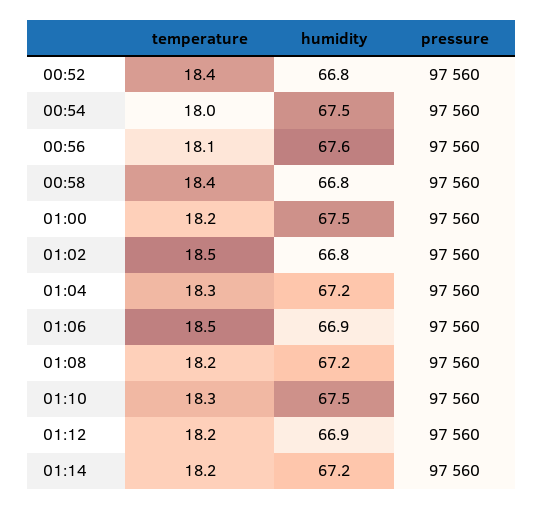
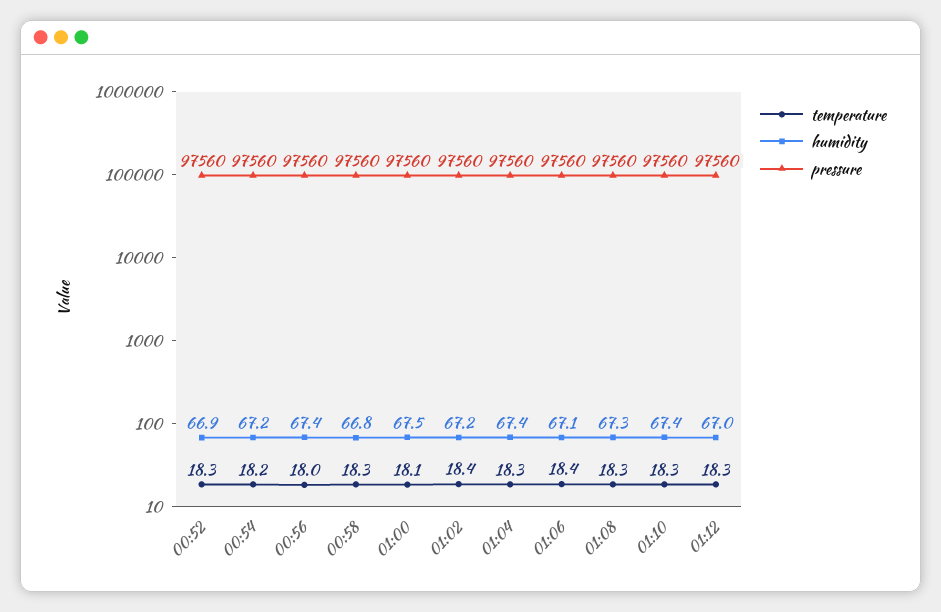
temperature, 00:52: 18.4 -> 18.3
humidity, 00:52: 66.8 -> 66.9
temperature, 00:54: 18 -> 18.2
humidity, 00:54: 67.5 -> 67.2
temperature, 00:56: 18.1 -> 18
humidity, 00:56: 67.6 -> 67.4
temperature, 00:58: 18.4 -> 18.3
temperature, 01:00: 18.2 -> 18.1
temperature, 01:02: 18.5 -> 18.4
humidity, 01:02: 66.8 -> 67.2
humidity, 01:04: 67.2 -> 67.4
temperature, 01:06: 18.5 -> 18.4
humidity, 01:06: 66.9 -> 67.1
temperature, 01:08: 18.2 -> 18.3
humidity, 01:08: 67.2 -> 67.3
humidity, 01:10: 67.5 -> 67.4
temperature, 01:12: 18.2 -> 18.3
humidity, 01:12: 66.9 -> 67
temperature, 01:14: 18.2 -> none
humidity, 01:14: 67.2 -> none
pressure, 01:14: 97560 -> none

